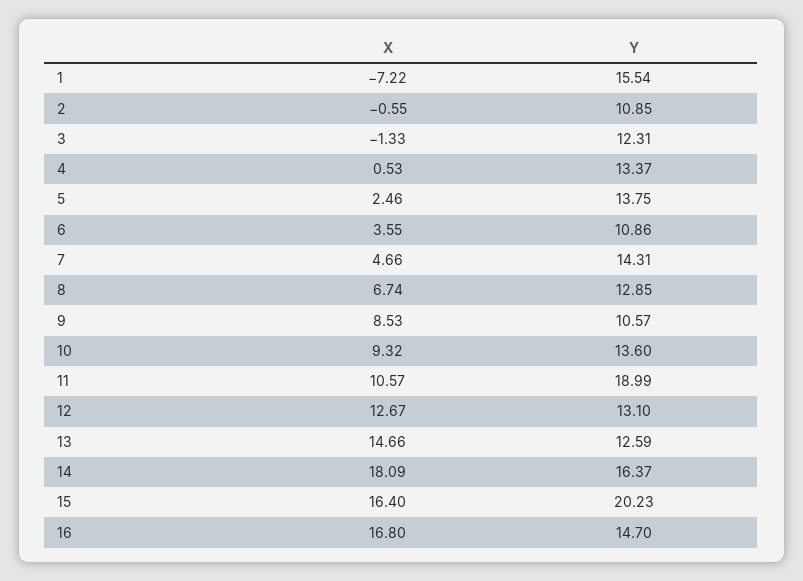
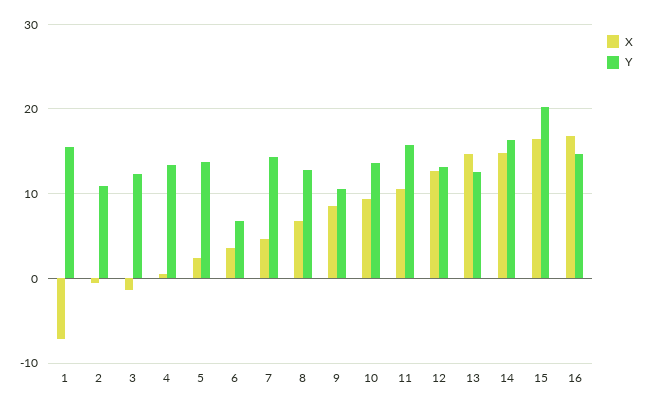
Y, 6: 10.86 -> 7
Y, 11: 18.99 -> 16
X, 14: 18.09 -> 15

